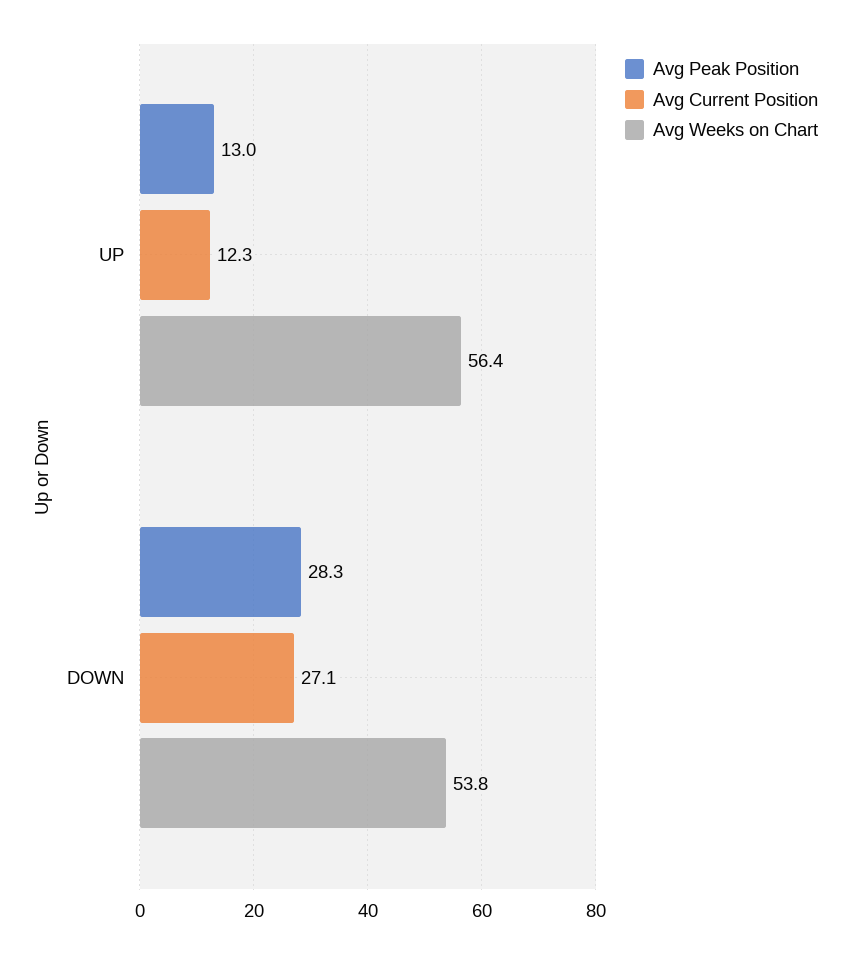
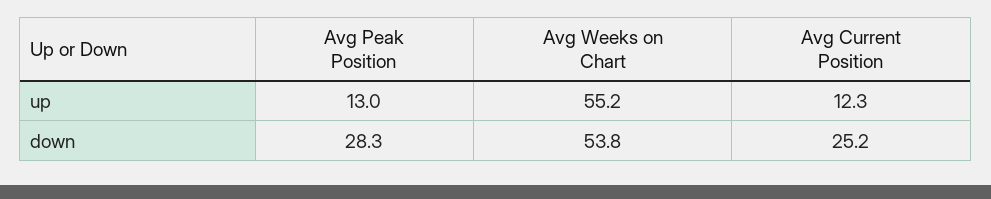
Avg Weeks on Chart, UP: 56.4 -> 55.2
Avg Current Position, DOWN: 27.1 -> 25.2

